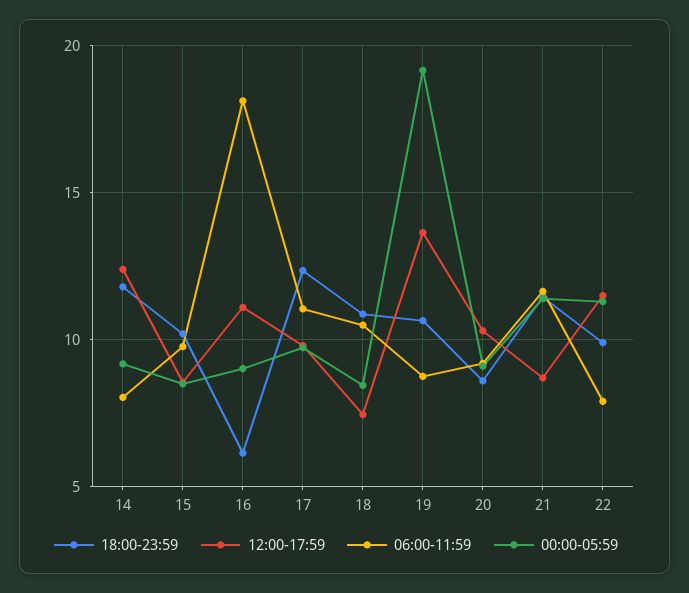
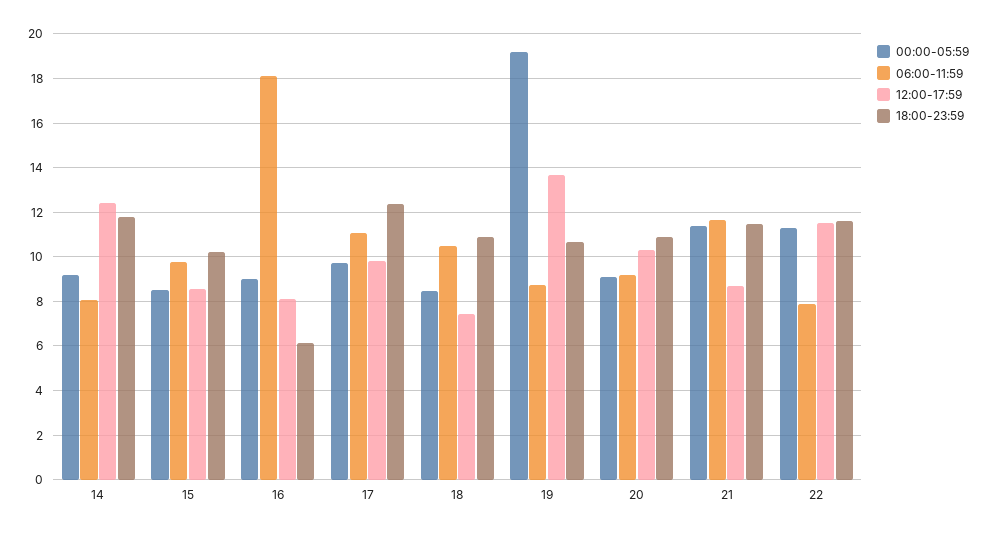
12:00-17:59, 16: 11 -> 8
18:00-23:59, 20: 8.5 -> 11
18:00-23:59, 22: 10 -> 11.5

